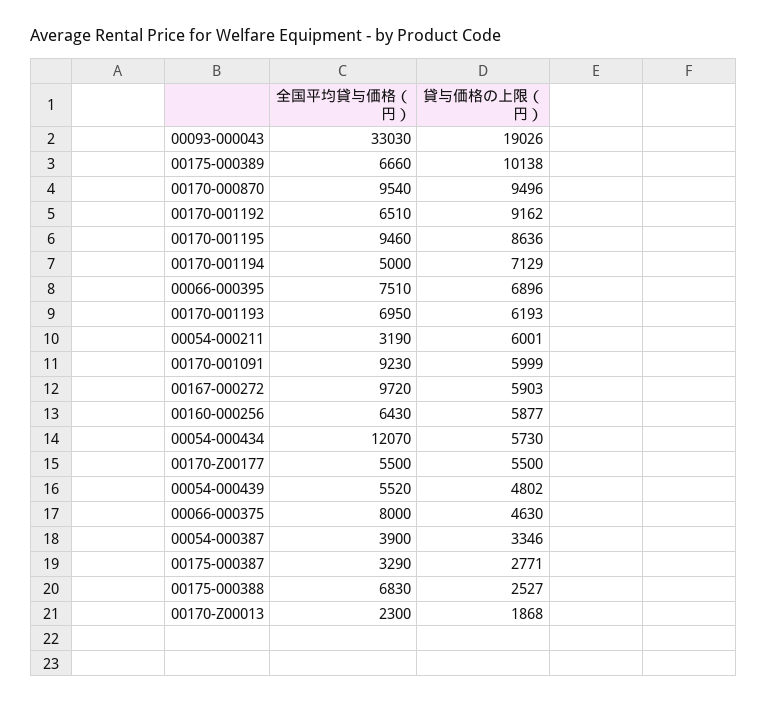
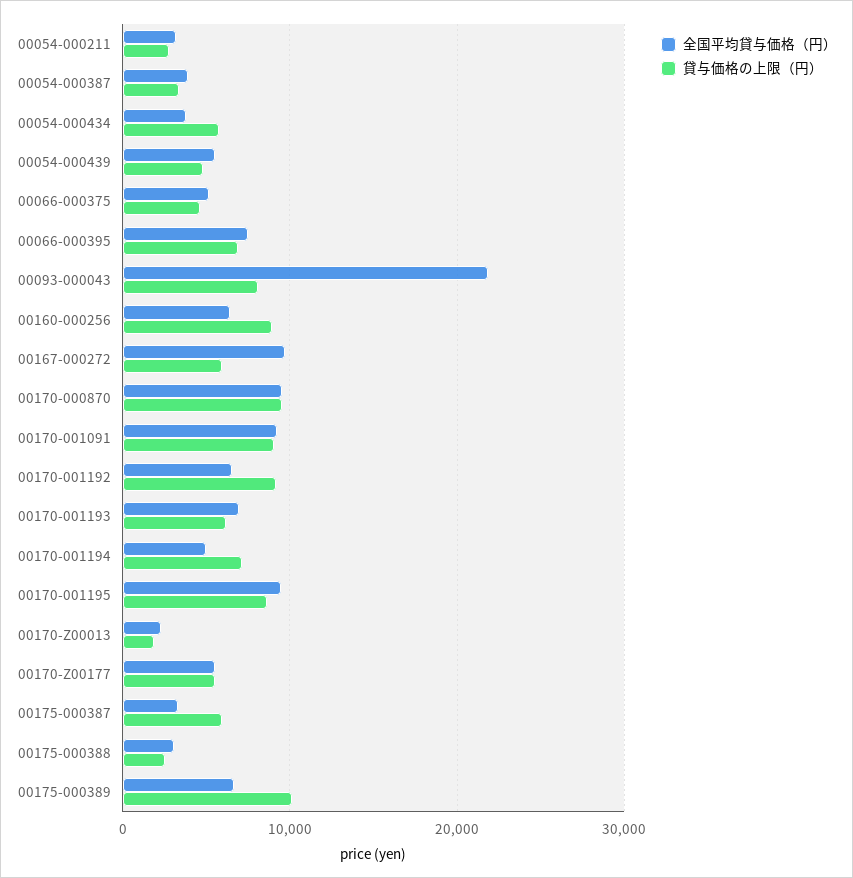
全国平均貸与価格（円）, 00093-000043: 33030 -> 22000
貸与価格の上限（円）, 00093-000043: 19026 -> 8000
貸与価格の上限（円）, 00054-000211: 6001 -> 3000
貸与価格の上限（円）, 00170-001091: 5999 -> 9000
貸与価格の上限（円）, 00160-000256: 5877 -> 9000
全国平均貸与価格（円）, 00054-000434: 12070 -> 4000
全国平均貸与価格（円）, 00066-000375: 8000 -> 5000
貸与価格の上限（円）, 00175-000387: 2771 -> 6000
全国平均貸与価格（円）, 00175-000388: 6830 -> 3000

